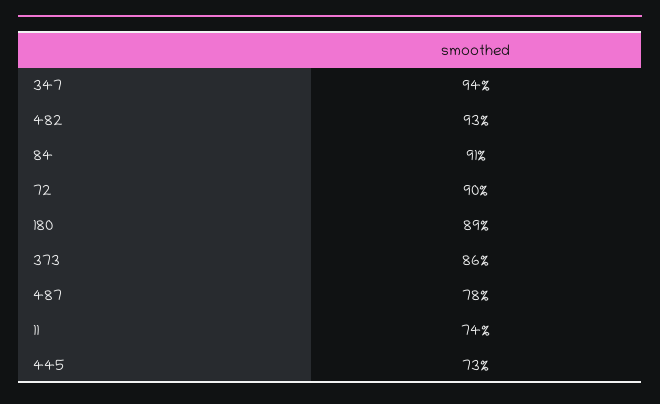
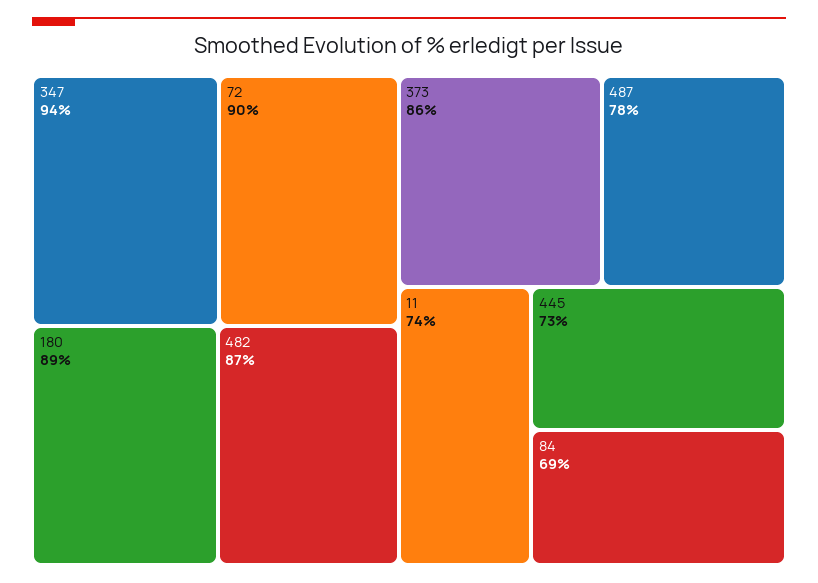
482: 93 -> 87
84: 91 -> 69

